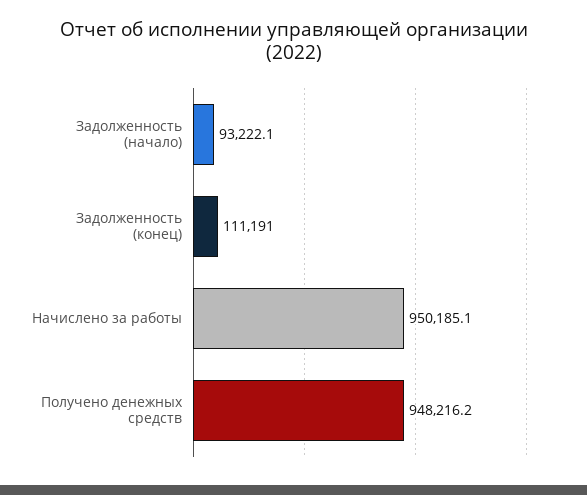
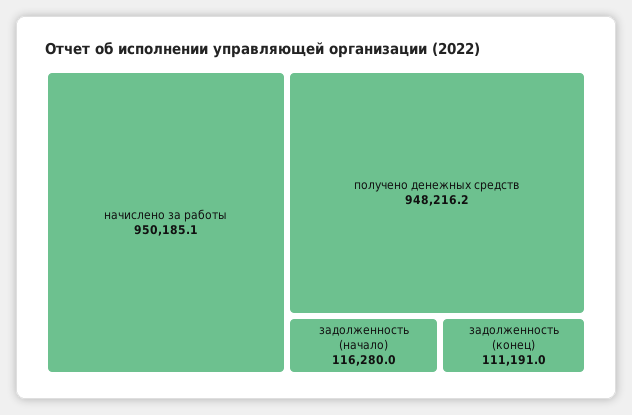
Задолженность (начало): 93222.1 -> 116280

